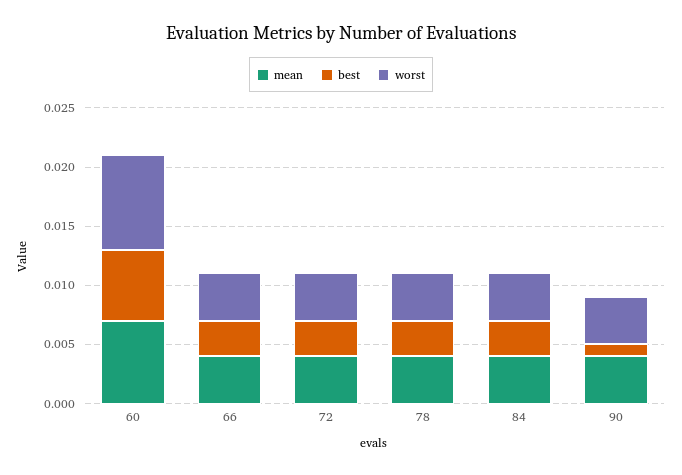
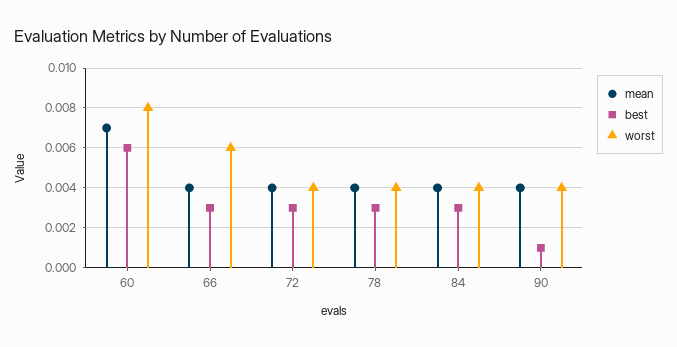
worst, 66: 0.004 -> 0.006

